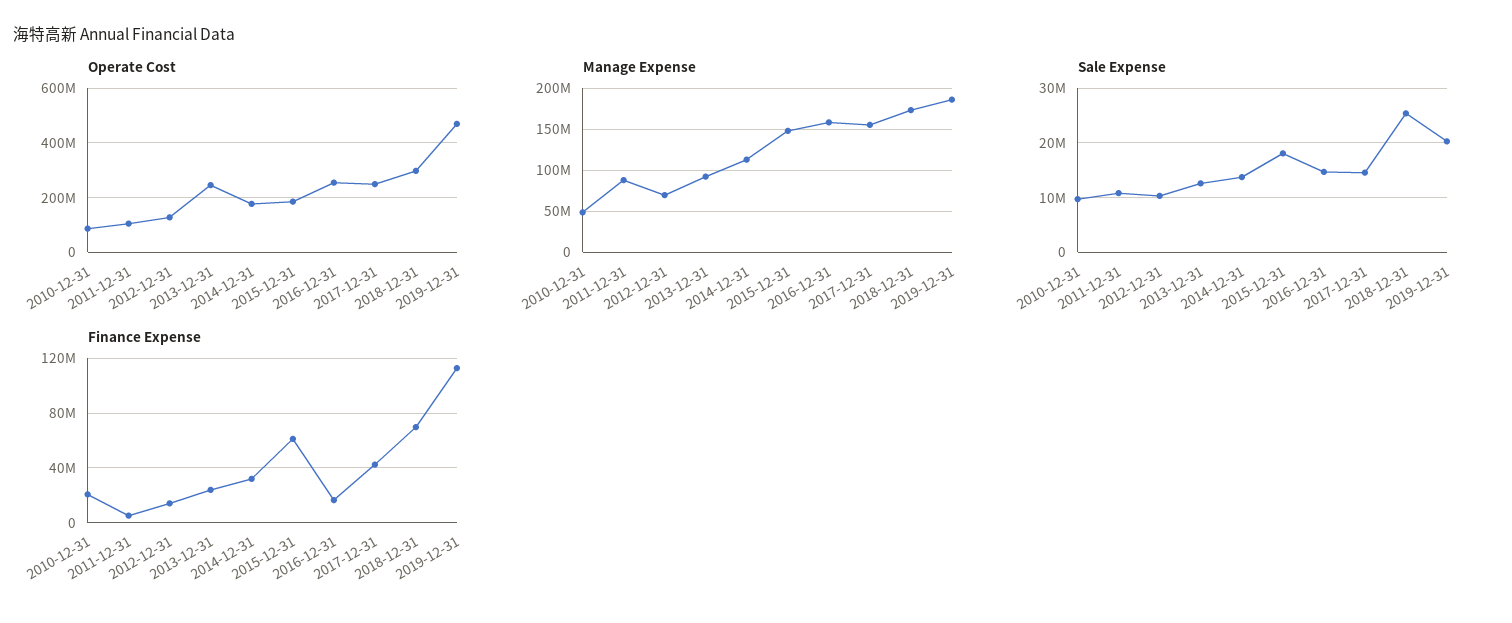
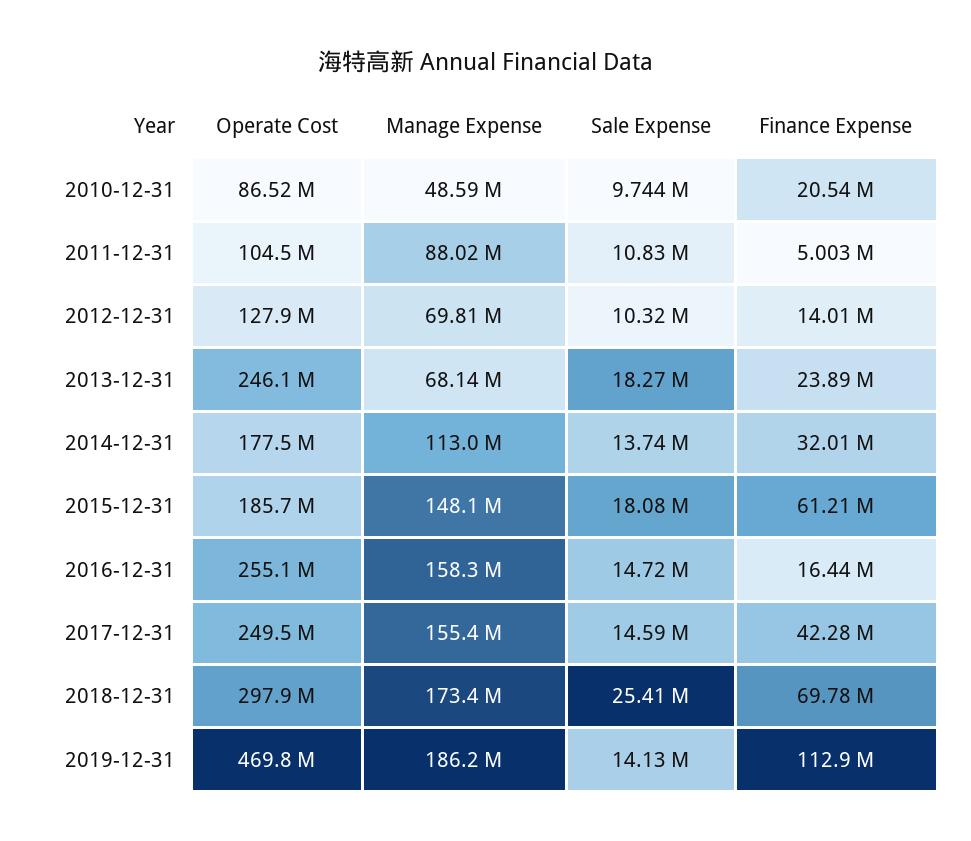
Manage Expense, 2013-12-31: 90000000 -> 68140000
Sale Expense, 2013-12-31: 12000000 -> 18270000
Sale Expense, 2019-12-31: 20000000 -> 14130000

